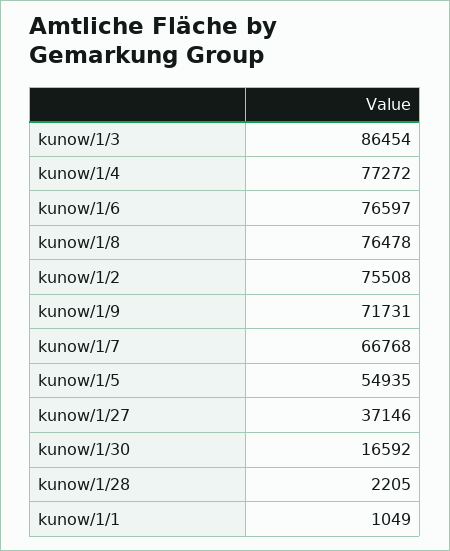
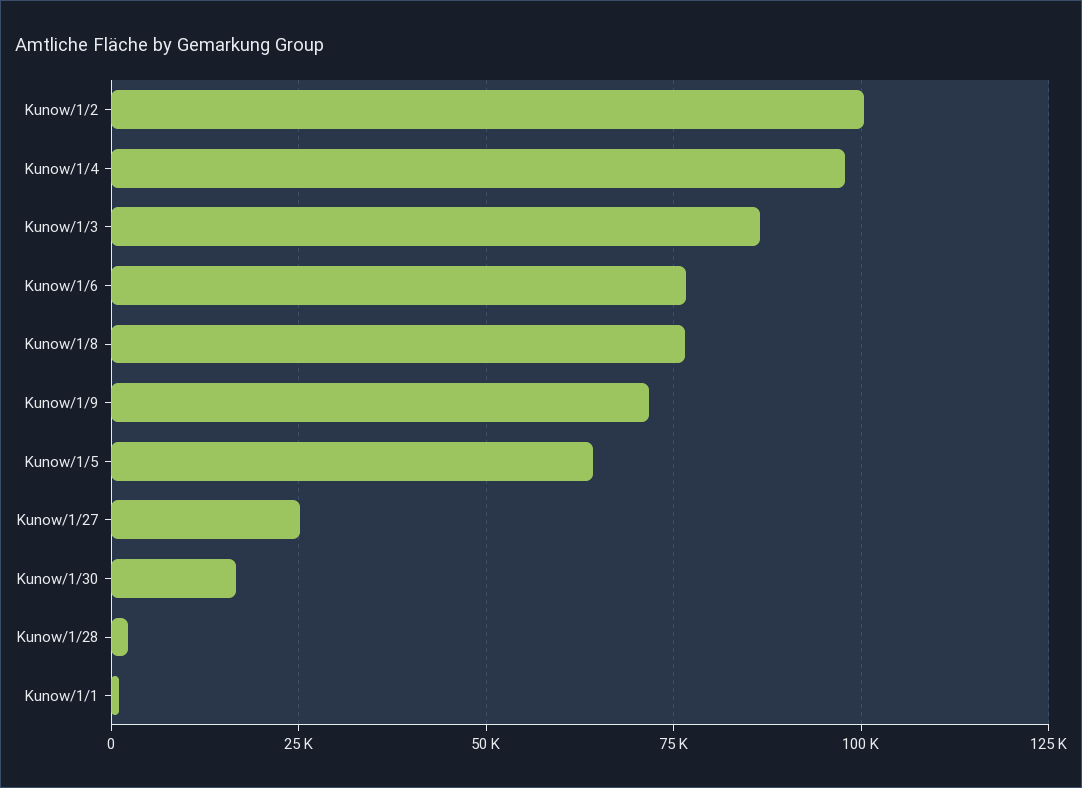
kunow/1/4: 77272 -> 97500
kunow/1/2: 75508 -> 100000
kunow/1/7: 66768 -> none
kunow/1/5: 54935 -> 65000
kunow/1/27: 37146 -> 25000

